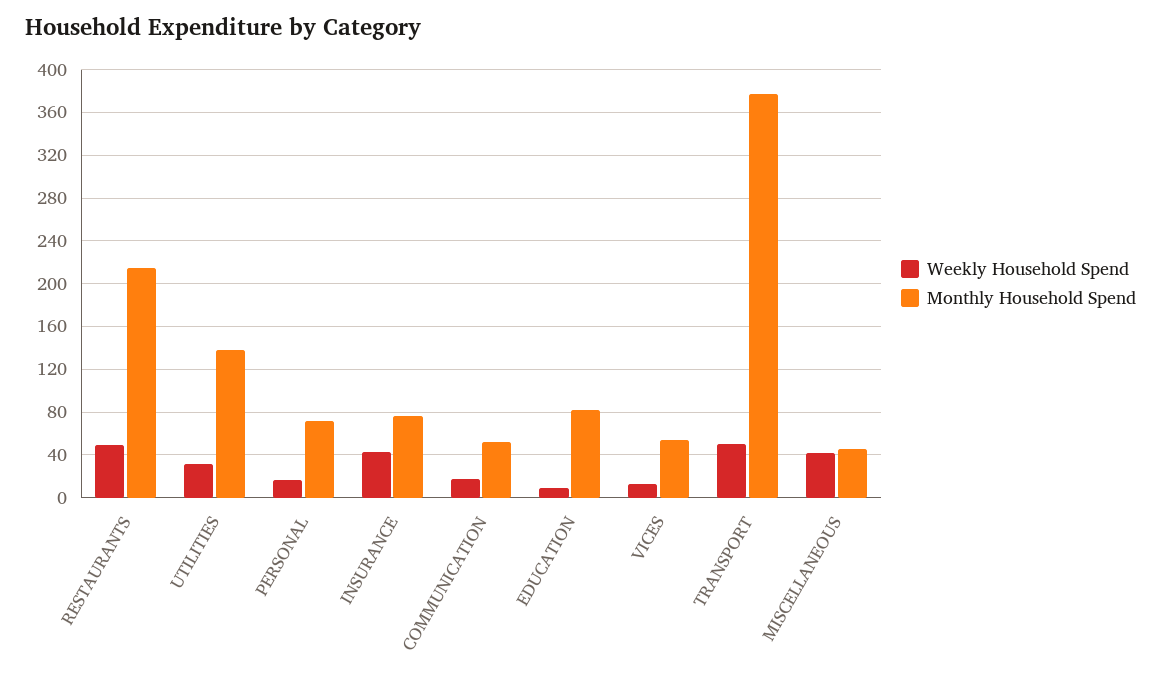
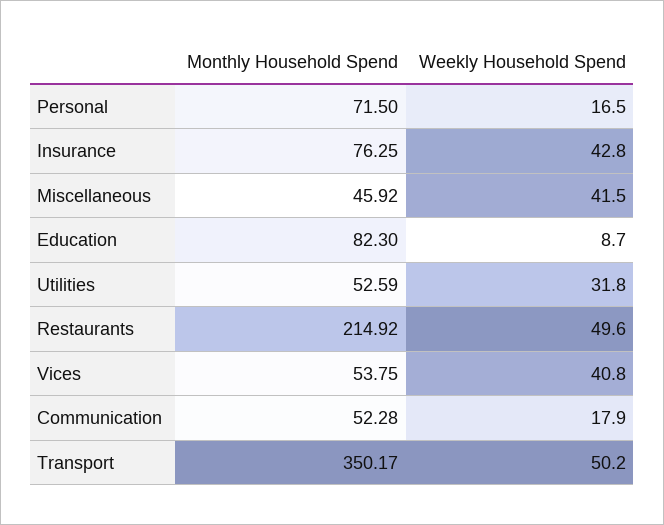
Monthly Household Spend, UTILITIES: 140 -> 52.59
Weekly Household Spend, VICES: 10 -> 40.8
Monthly Household Spend, TRANSPORT: 380 -> 350.17

